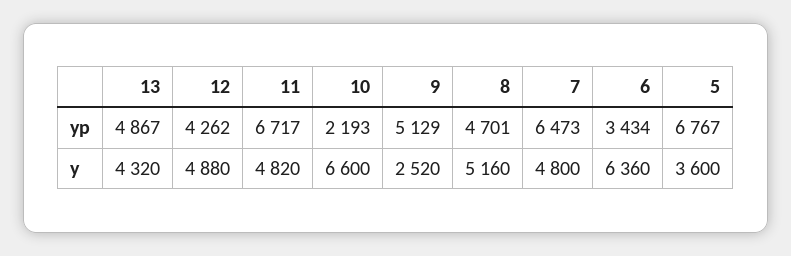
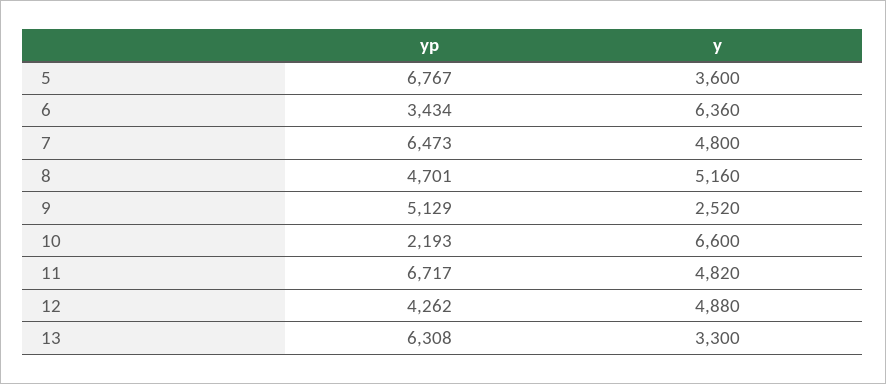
13, yp: 4867 -> 6308
13, y: 4320 -> 3300

